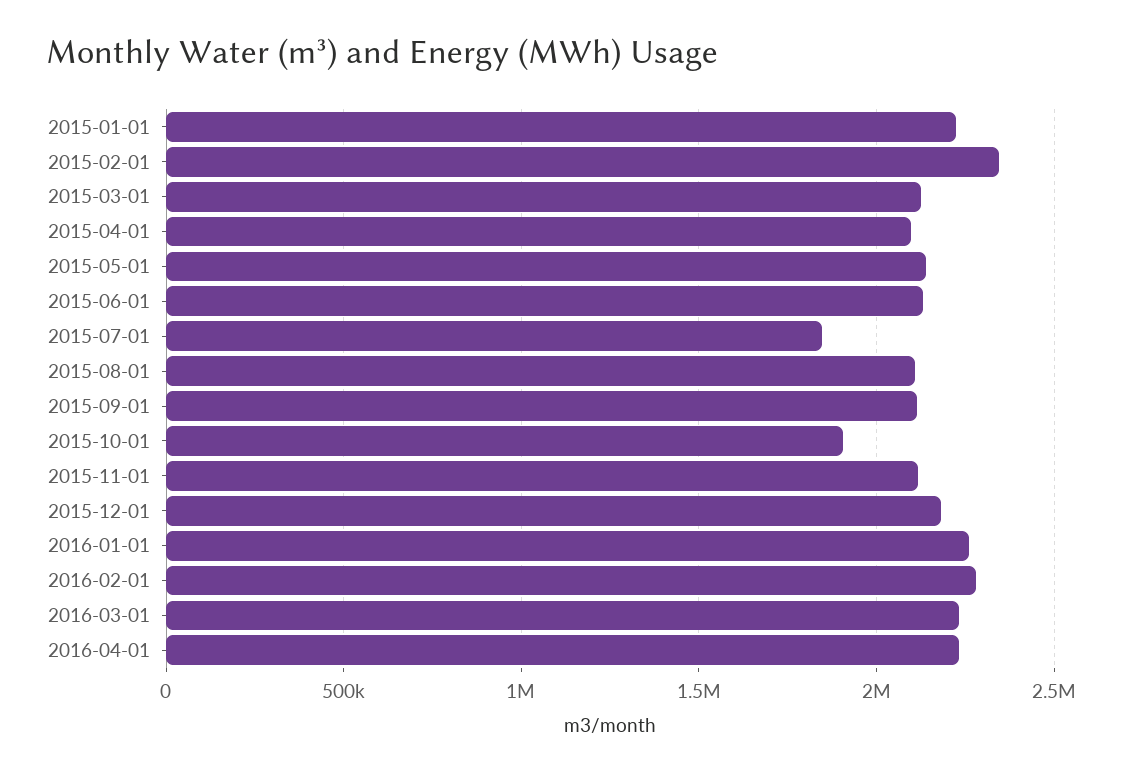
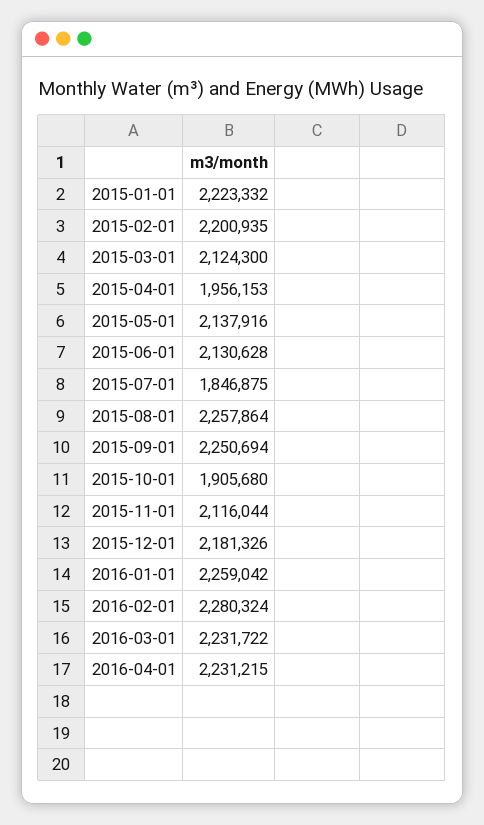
2015-02-01: 2350000 -> 2200935
2015-04-01: 2100000 -> 1956153
2015-08-01: 2100000 -> 2257864
2015-09-01: 2100000 -> 2250694

